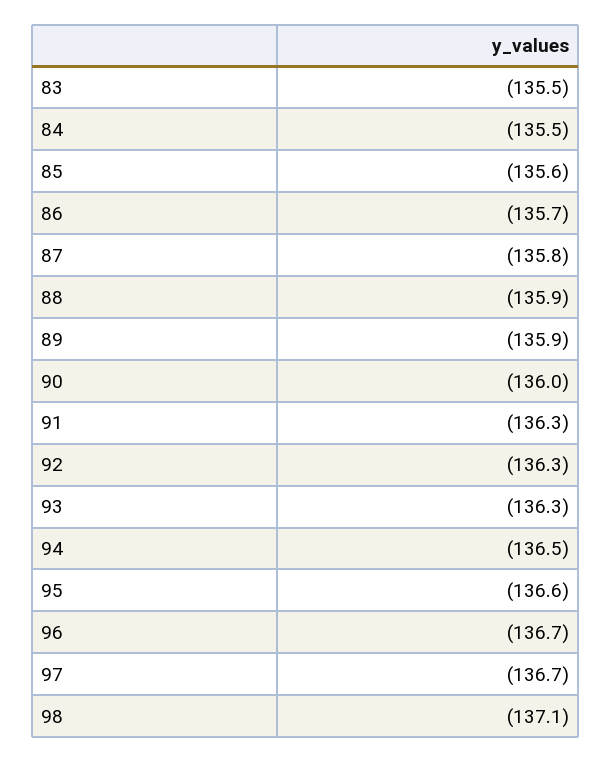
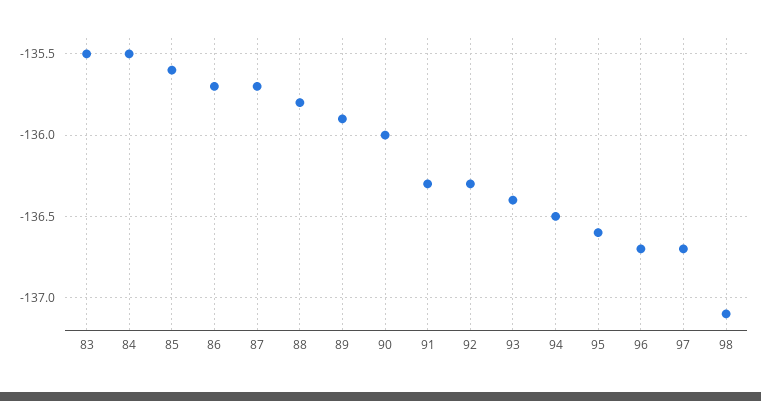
87: -135.8 -> -135.7
88: -135.9 -> -135.8
93: -136.3 -> -136.4

